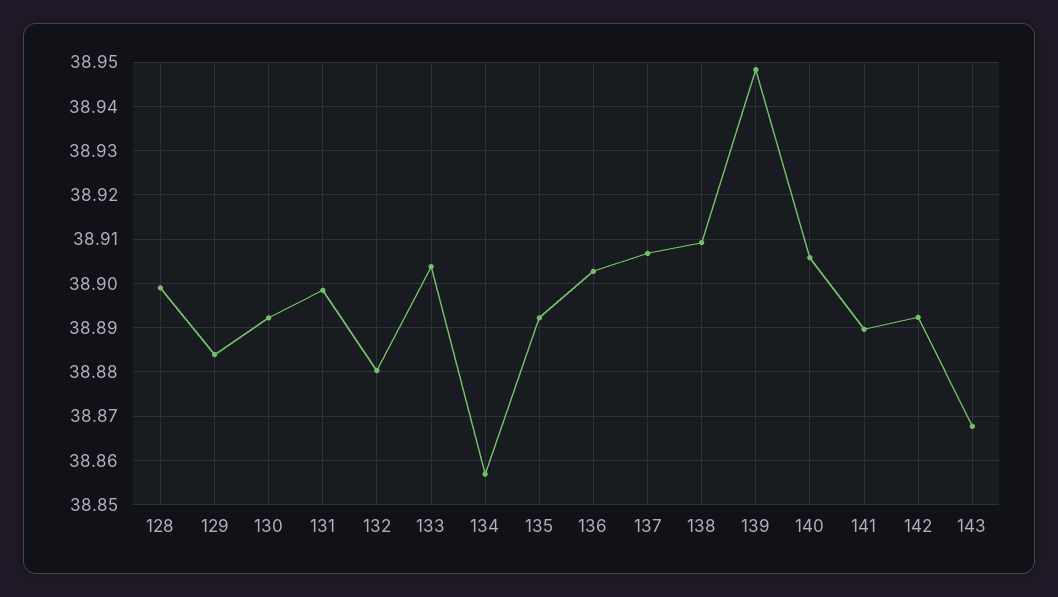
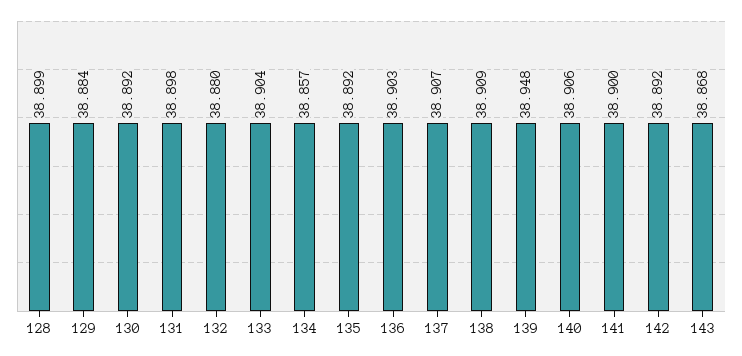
141: 38.89 -> 38.9

